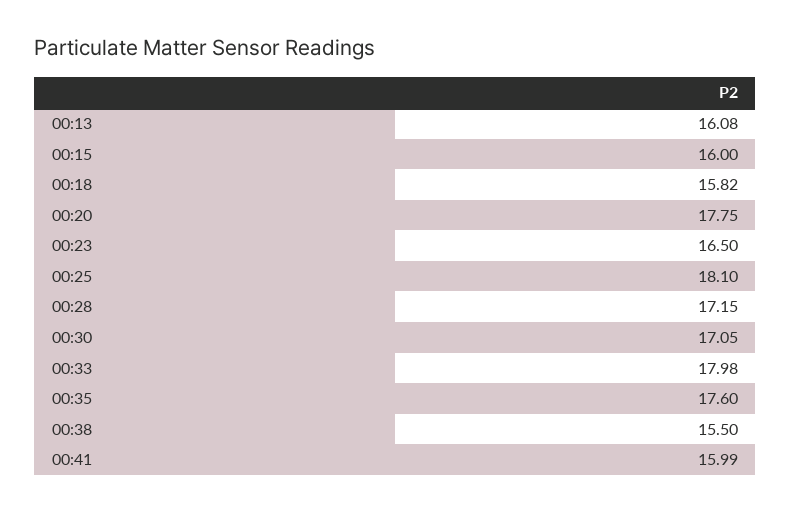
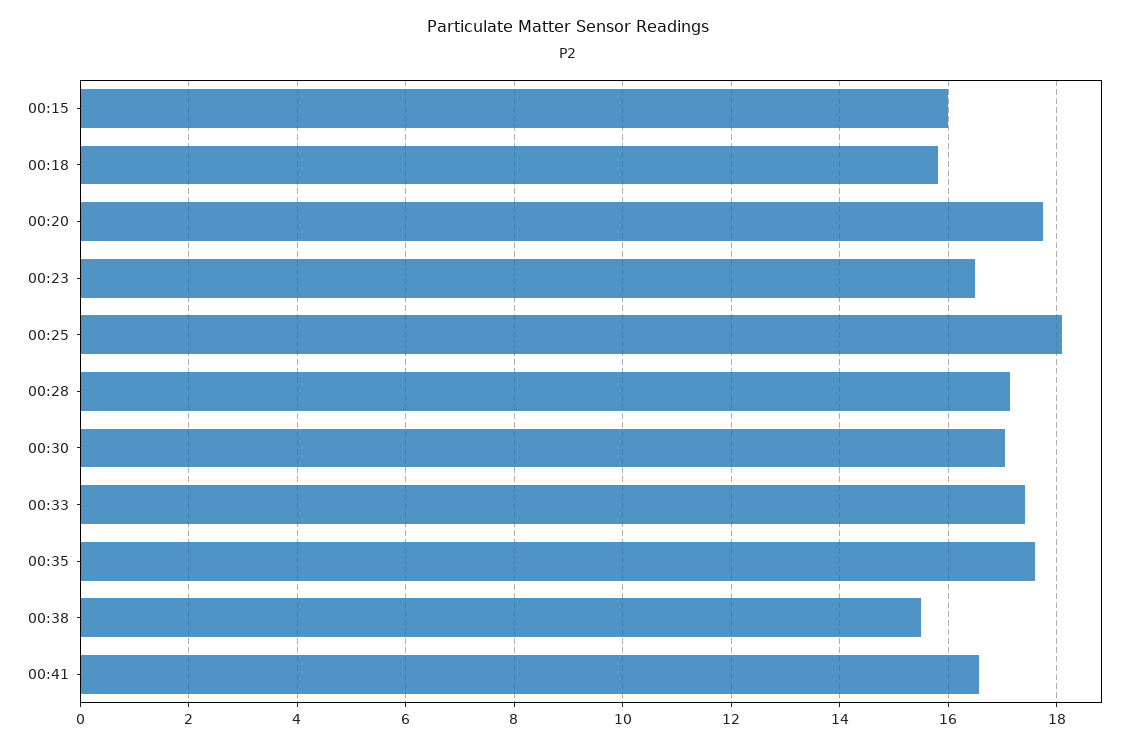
00:13: 16.08 -> none
00:33: 17.98 -> 17.4
00:41: 15.99 -> 16.6

